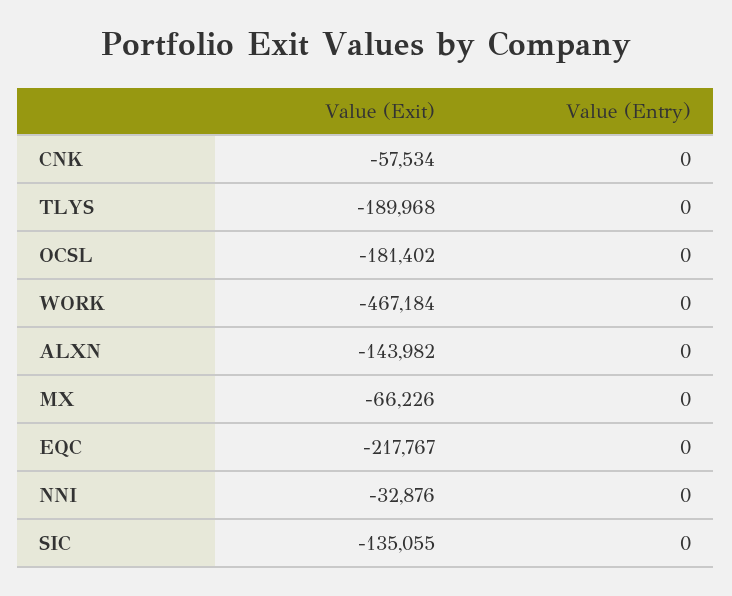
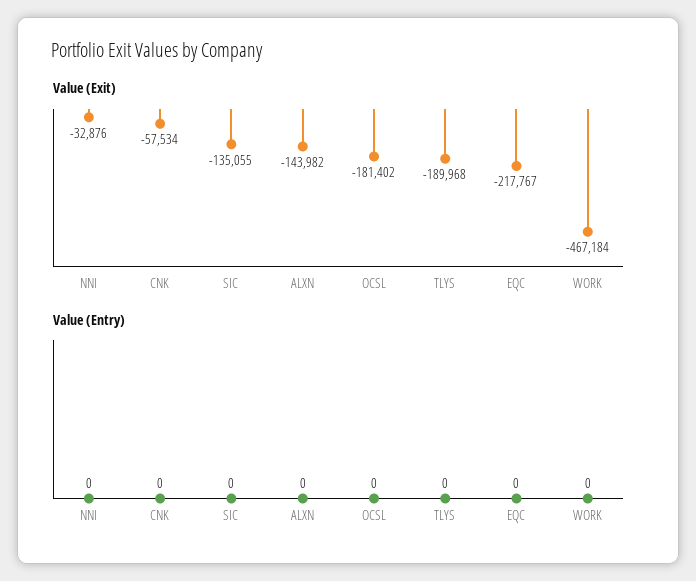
Value (Exit), MX: -66226 -> none
Value (Entry), MX: 0 -> none

